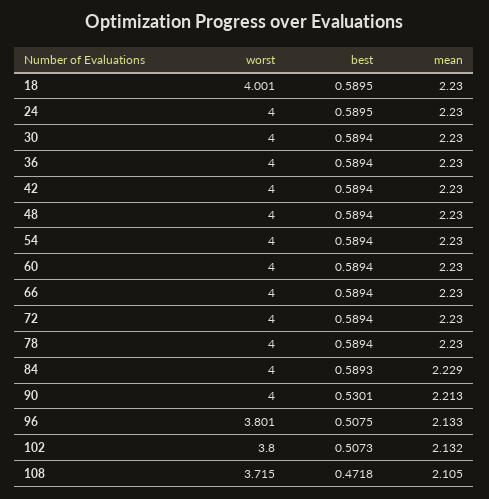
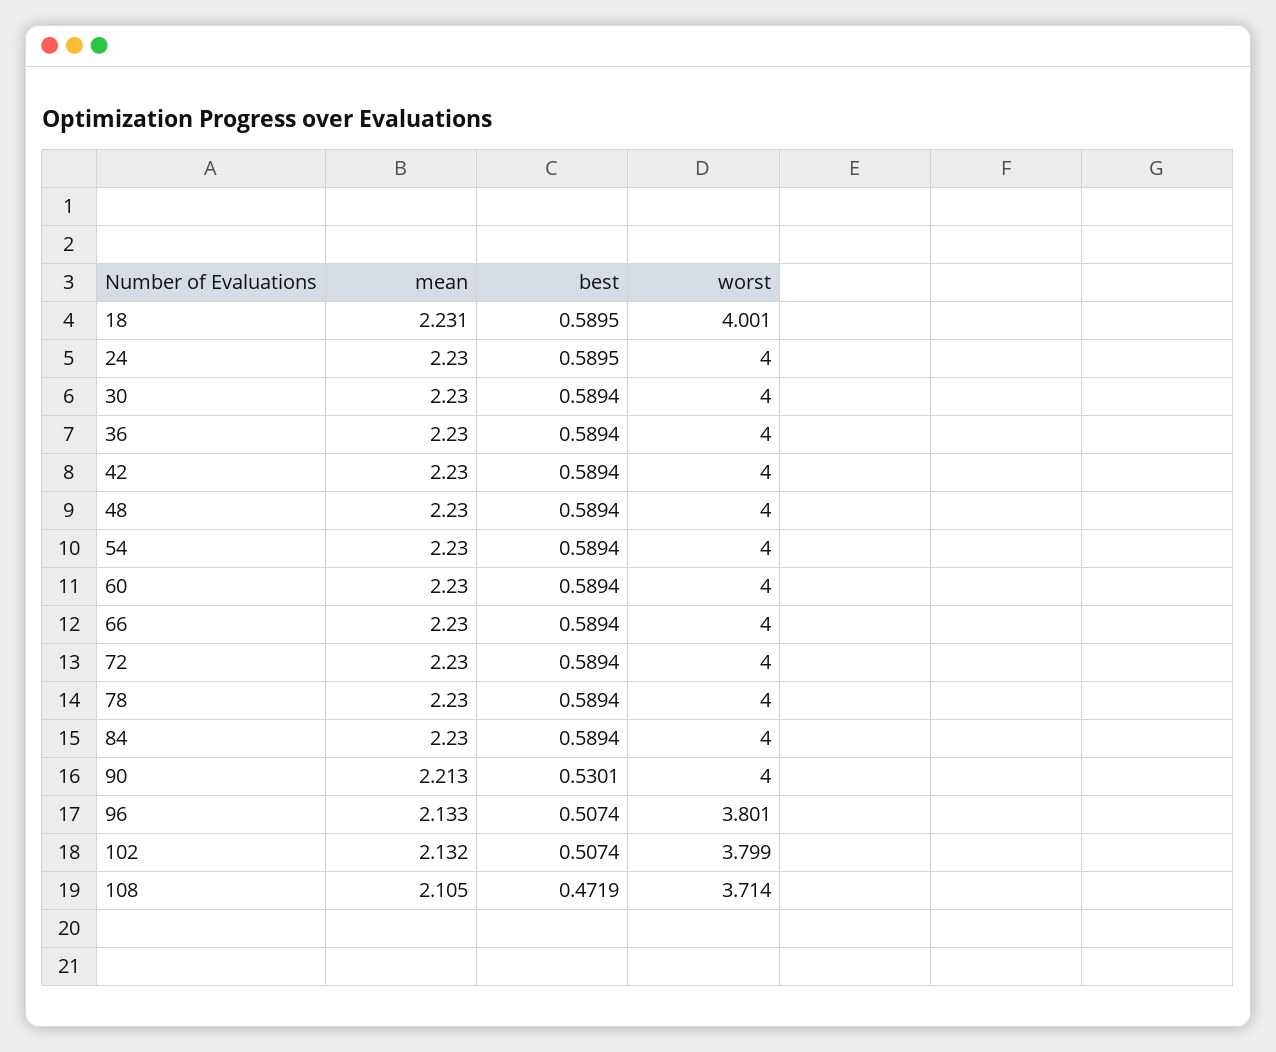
mean, 18: 2.23 -> 2.231
best, 84: 0.5893 -> 0.5894
mean, 84: 2.229 -> 2.23
best, 96: 0.5075 -> 0.5074
worst, 102: 3.8 -> 3.799
best, 102: 0.5073 -> 0.5074
worst, 108: 3.715 -> 3.714
best, 108: 0.4718 -> 0.4719

